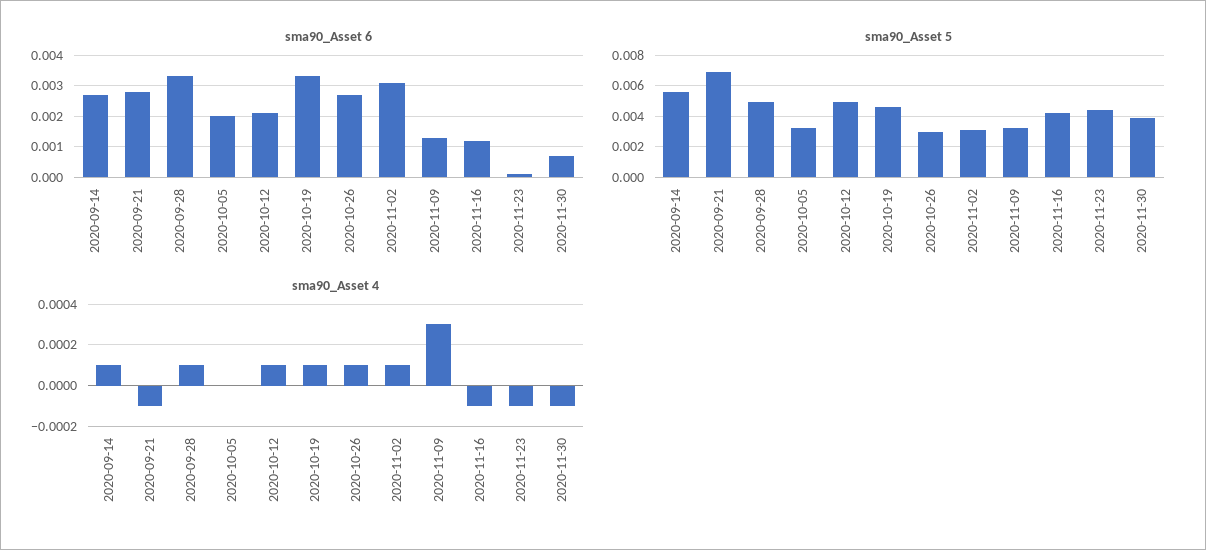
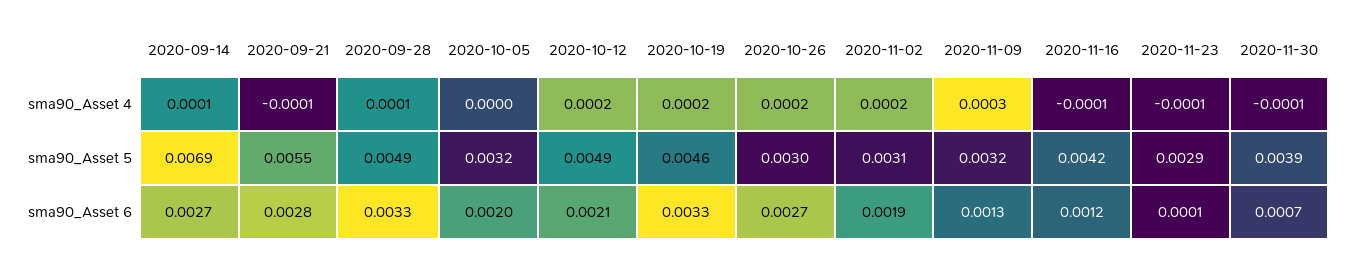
sma90_Asset 6, 2020-11-02: 0.003 -> 0.0019
sma90_Asset 5, 2020-09-14: 0.0055 -> 0.0069
sma90_Asset 5, 2020-09-21: 0.007 -> 0.0055
sma90_Asset 5, 2020-11-23: 0.0045 -> 0.0029
sma90_Asset 4, 2020-10-12: 0.0001 -> 0.0002
sma90_Asset 4, 2020-10-19: 0.0001 -> 0.0002
sma90_Asset 4, 2020-10-26: 0.0001 -> 0.0002
sma90_Asset 4, 2020-11-02: 0.0001 -> 0.0002

